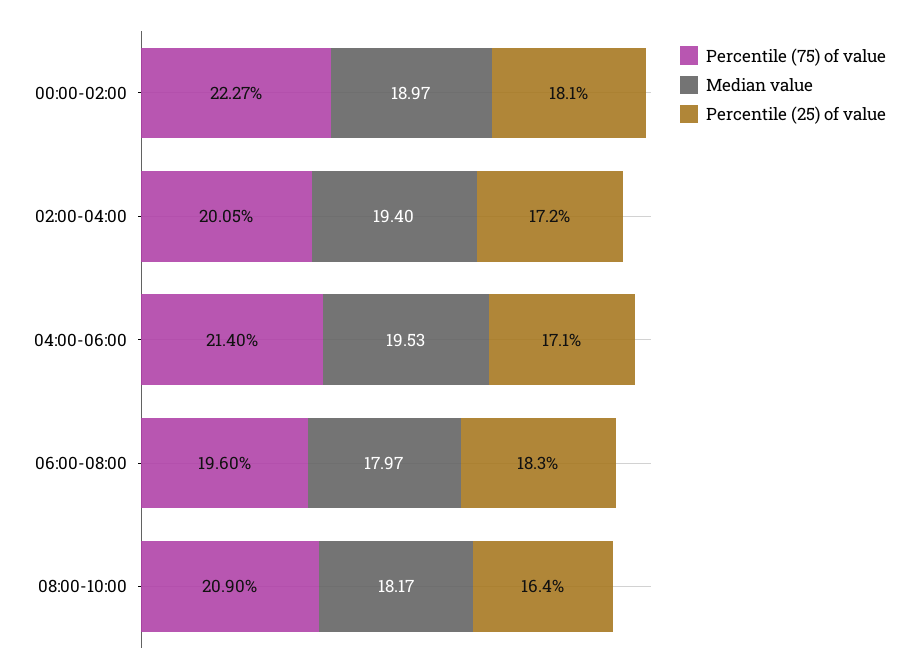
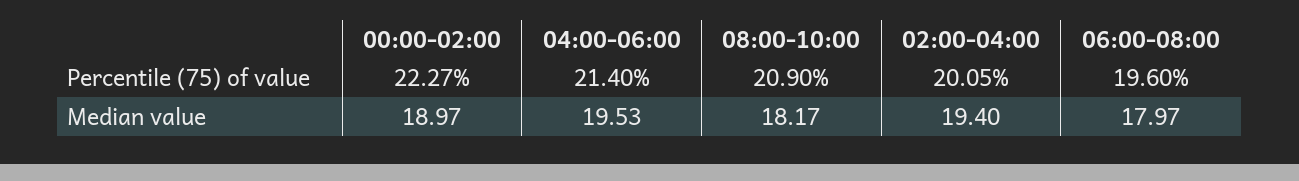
Percentile (25) of value, 00:00-02:00: 18.1 -> none
Percentile (25) of value, 02:00-04:00: 17.2 -> none
Percentile (25) of value, 04:00-06:00: 17.1 -> none
Percentile (25) of value, 06:00-08:00: 18.3 -> none
Percentile (25) of value, 08:00-10:00: 16.4 -> none

